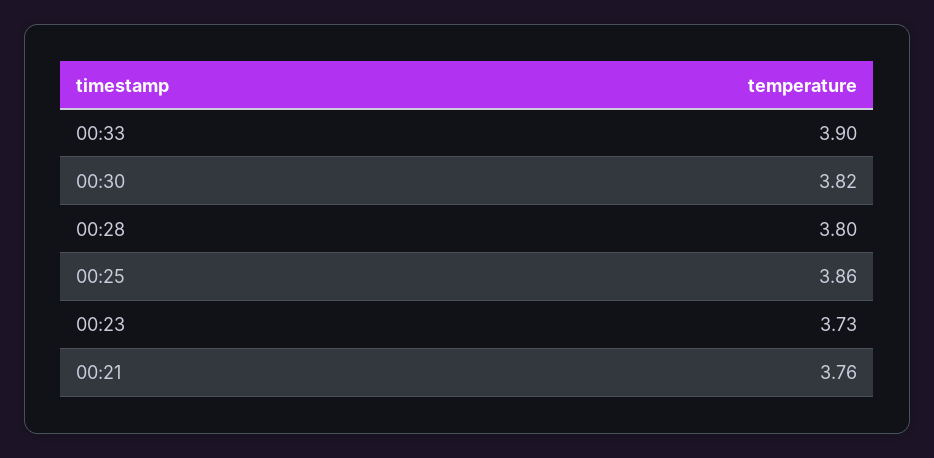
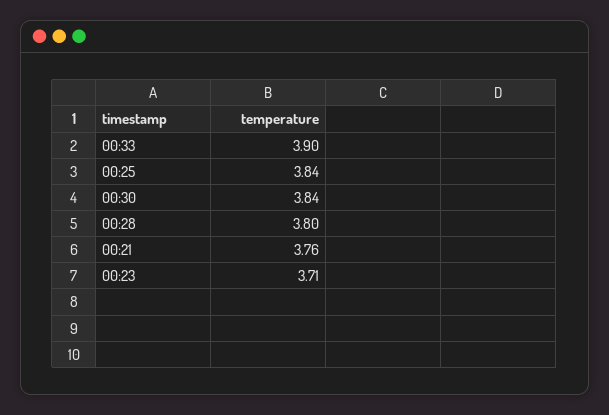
00:30: 3.82 -> 3.84
00:25: 3.86 -> 3.84
00:23: 3.73 -> 3.71

